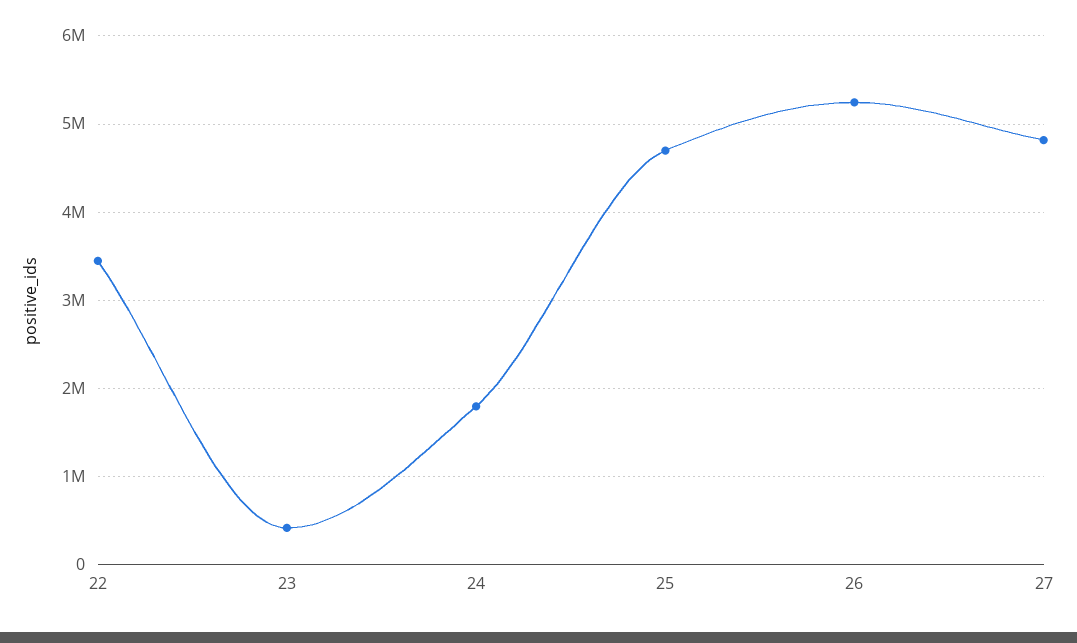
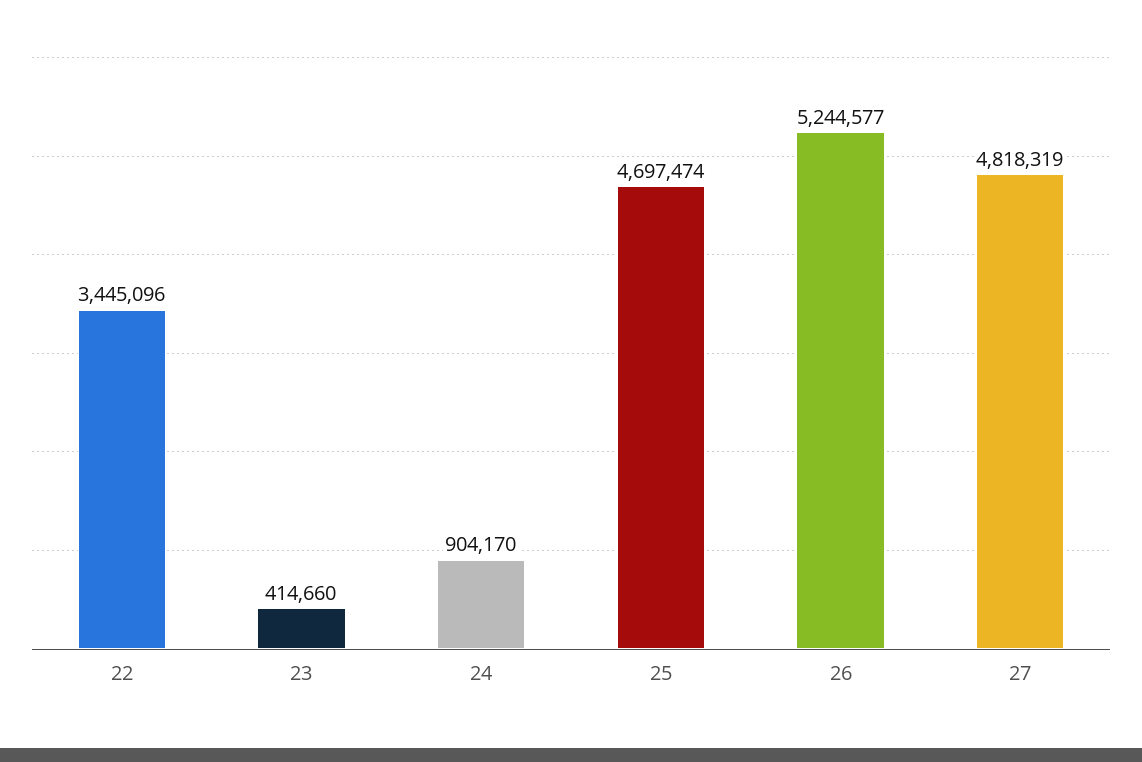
24: 1800000 -> 904170

